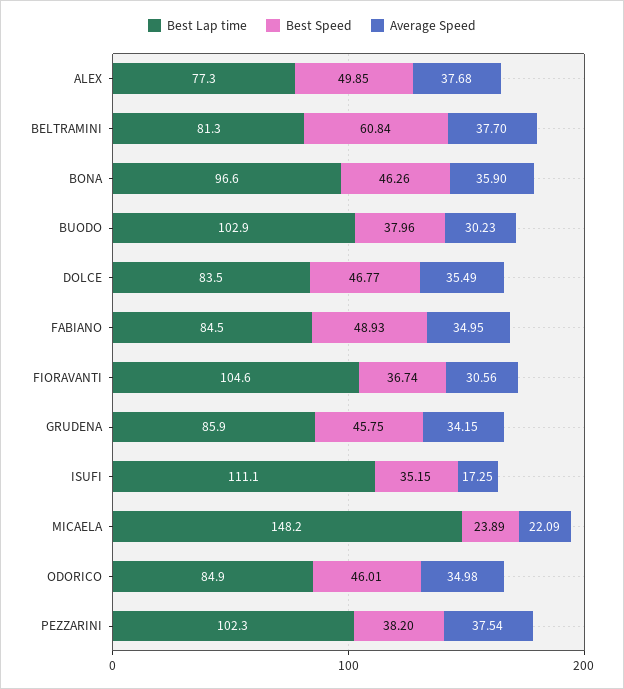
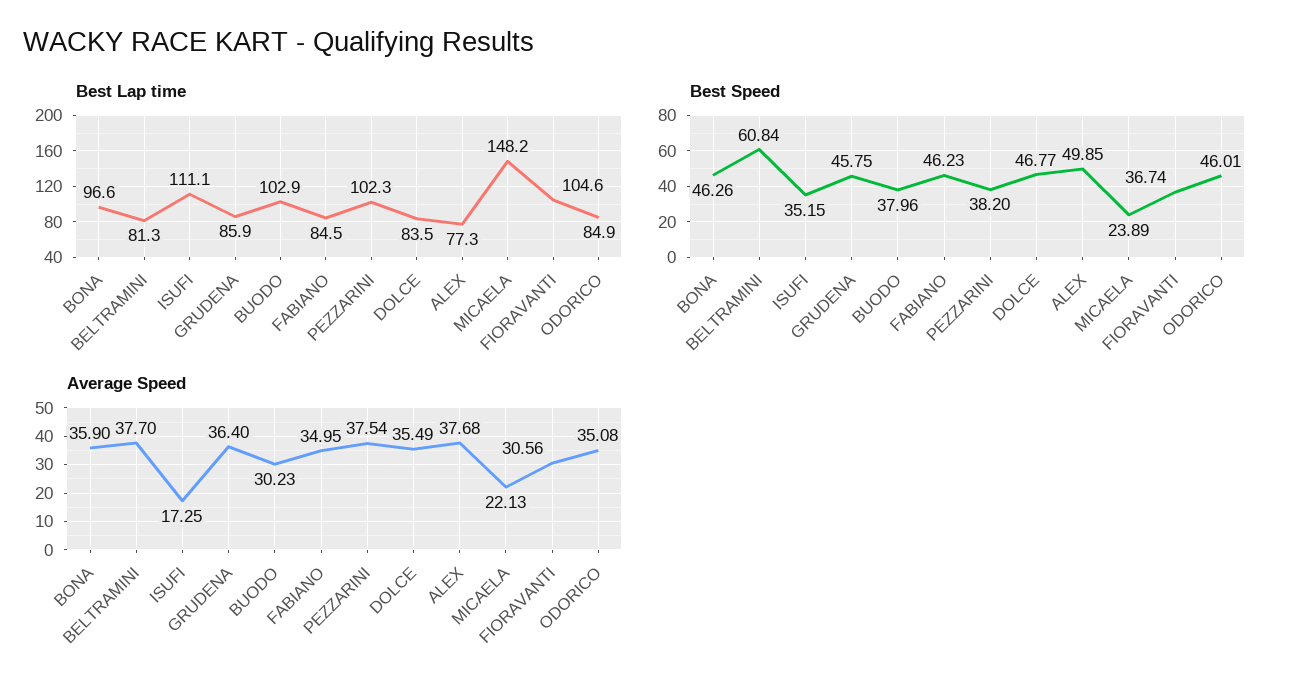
Best Speed, FABIANO: 48.93 -> 46.23
Average Speed, GRUDENA: 34.15 -> 36.4
Average Speed, MICAELA: 22.09 -> 22.13
Average Speed, ODORICO: 34.98 -> 35.08

